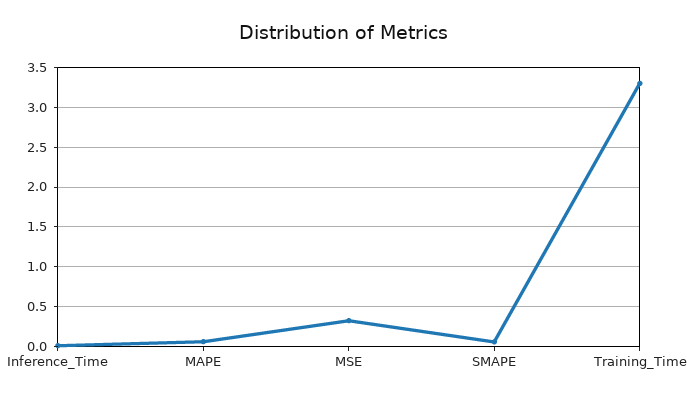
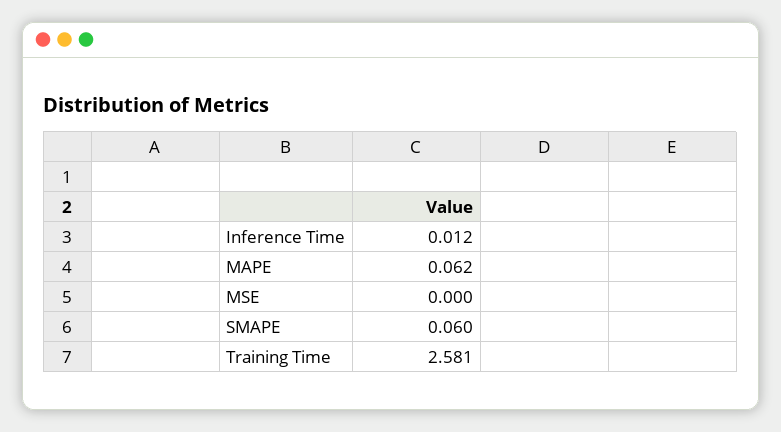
MSE: 0.3 -> 0
Training_Time: 3.3 -> 2.581

